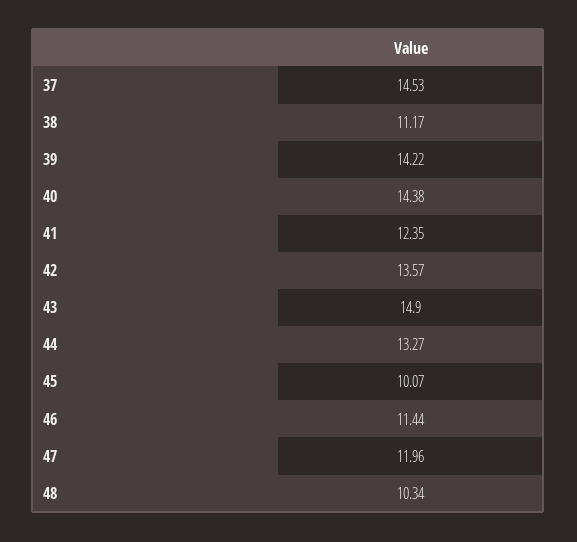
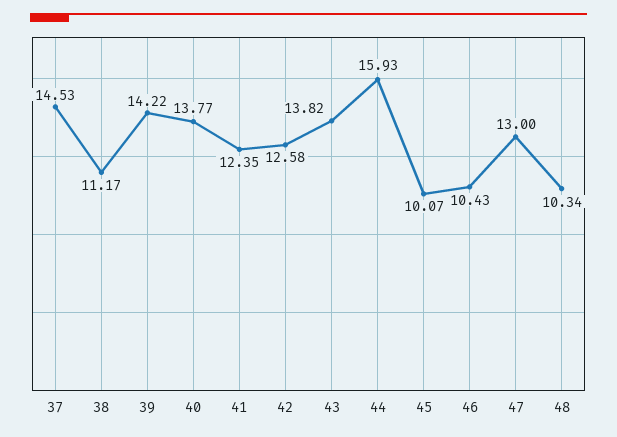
40: 14.38 -> 13.77
42: 13.57 -> 12.58
43: 14.9 -> 13.82
44: 13.27 -> 15.93
46: 11.44 -> 10.43
47: 11.96 -> 13

